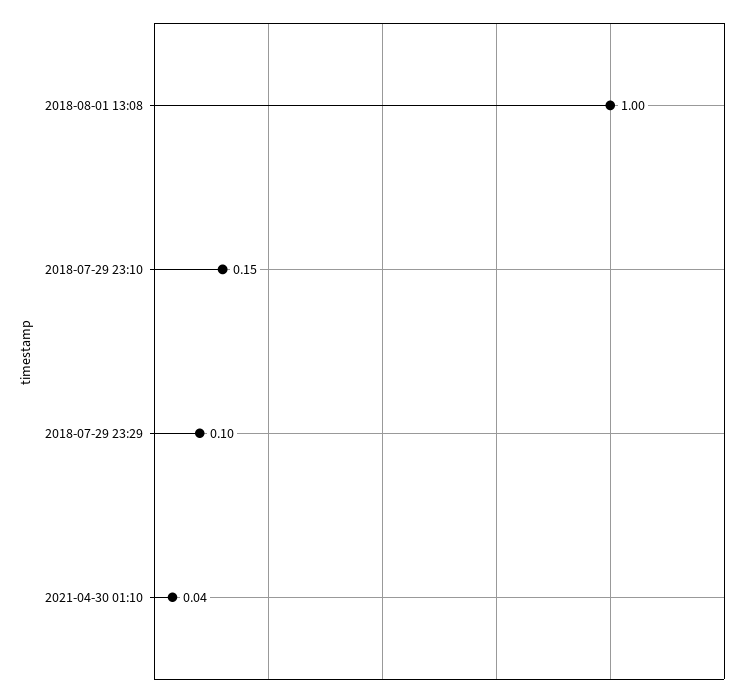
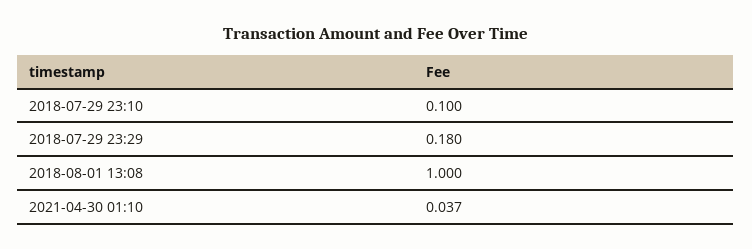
2018-07-29 23:10: 0.15 -> 0.1
2018-07-29 23:29: 0.1 -> 0.18

